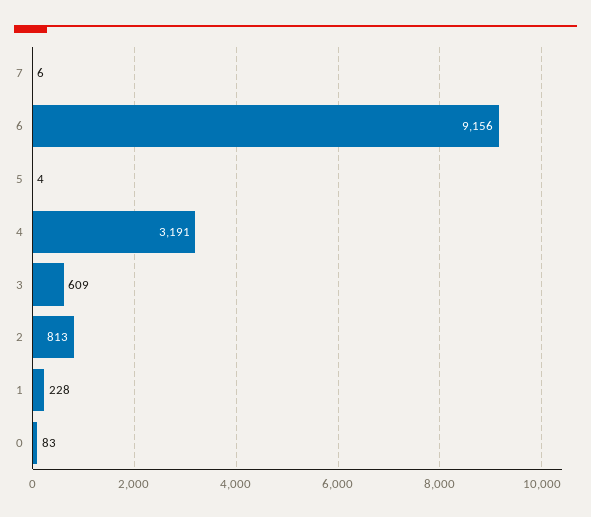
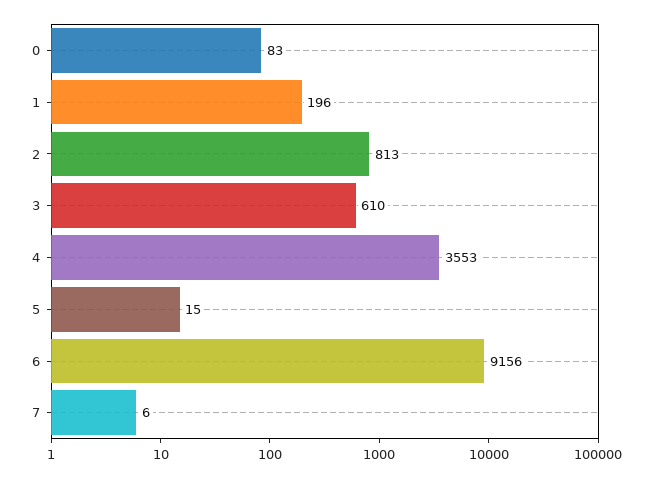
5: 4 -> 15
4: 3191 -> 3553
3: 609 -> 610
1: 228 -> 196

